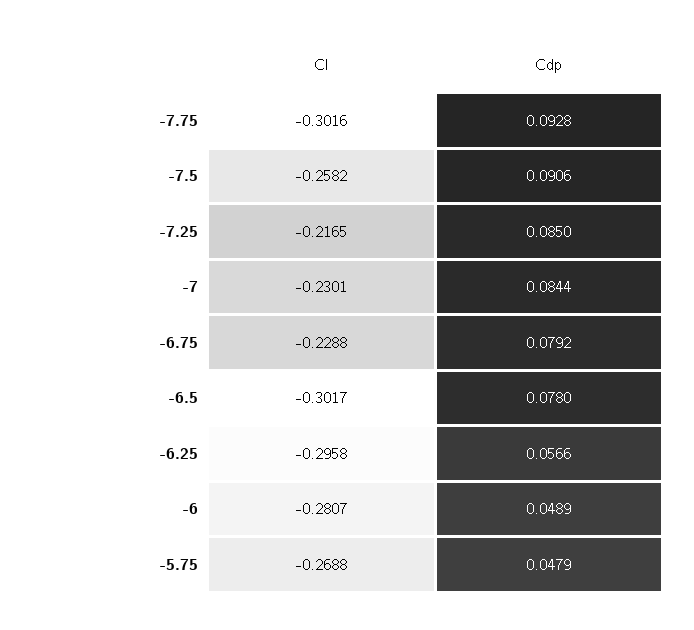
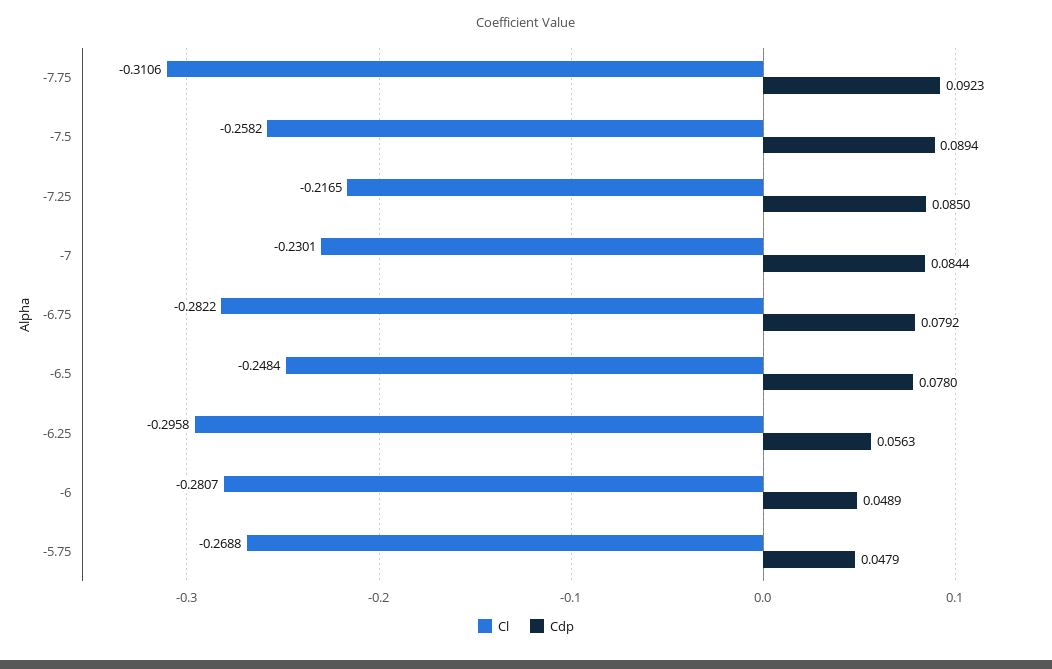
Cl, -7.75: -0.3016 -> -0.3106
Cdp, -7.75: 0.0928 -> 0.0923
Cdp, -7.5: 0.0906 -> 0.0894
Cl, -6.75: -0.2288 -> -0.2822
Cl, -6.5: -0.3017 -> -0.2484
Cdp, -6.25: 0.0566 -> 0.0563

